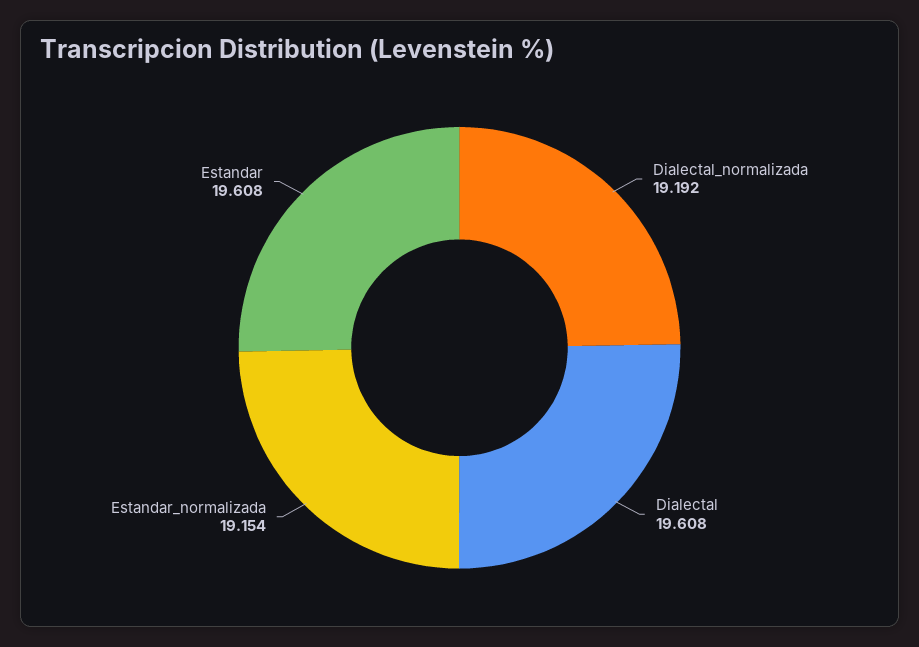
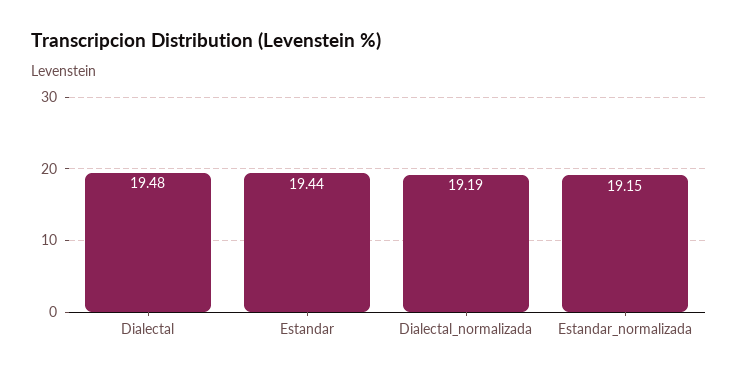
Dialectal: 19.608 -> 19.48
Estandar: 19.608 -> 19.44

